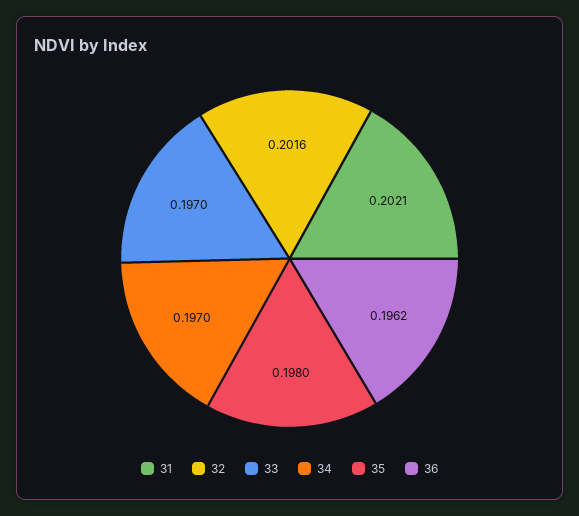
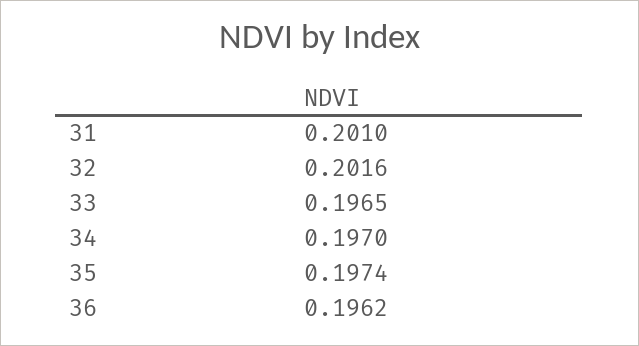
31: 0.2021 -> 0.201
33: 0.197 -> 0.1965
35: 0.198 -> 0.1974

